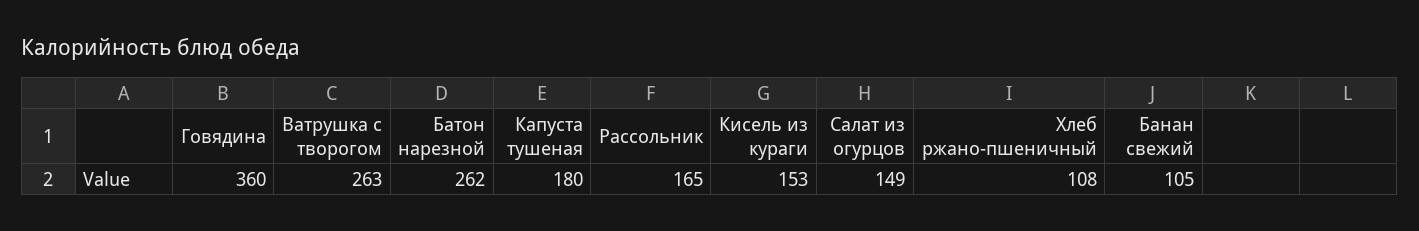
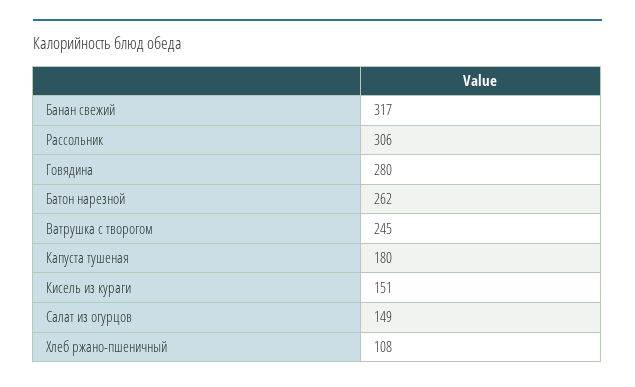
Говядина: 360 -> 280
Ватрушка с творогом: 263 -> 245
Рассольник: 165 -> 306
Кисель из кураги: 153 -> 151
Банан свежий: 105 -> 317

